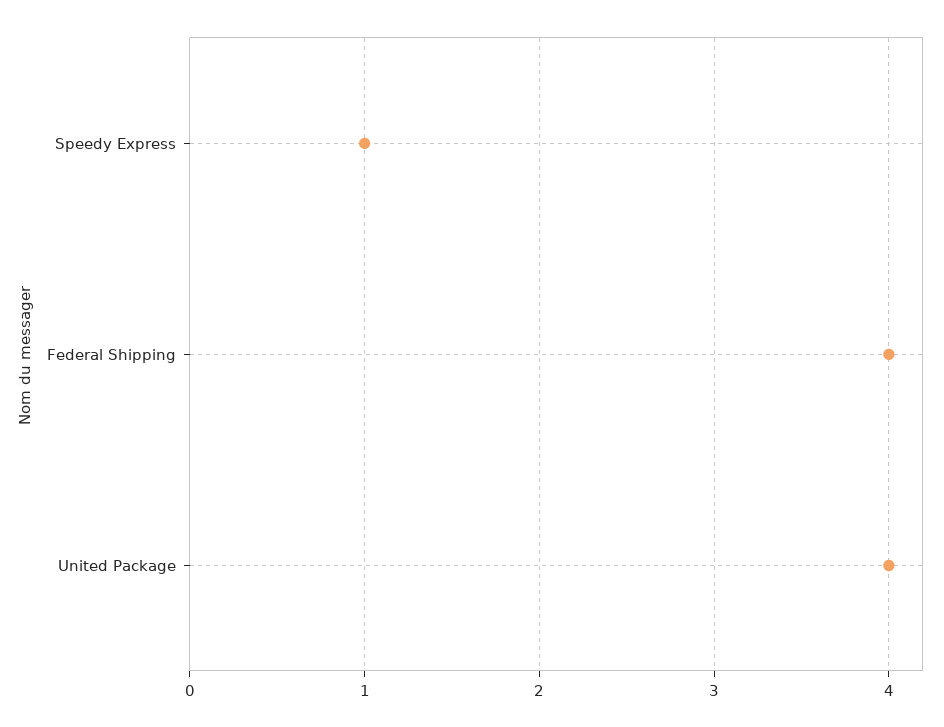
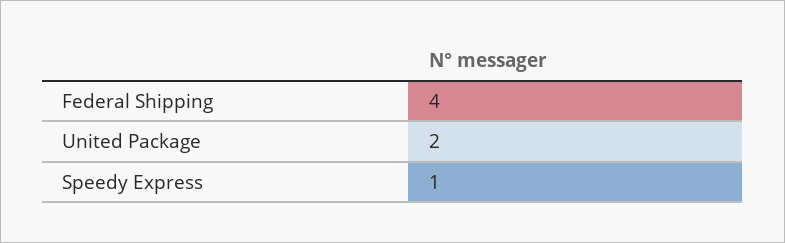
United Package: 4 -> 2

